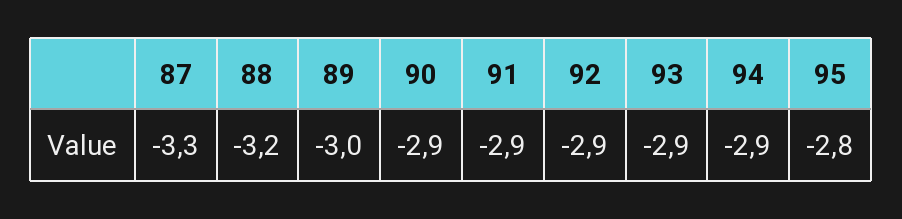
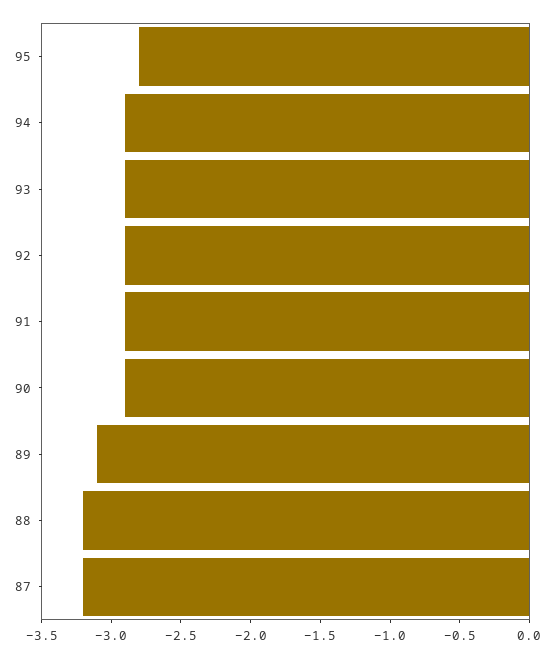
87: -3.3 -> -3.2
89: -3 -> -3.1

